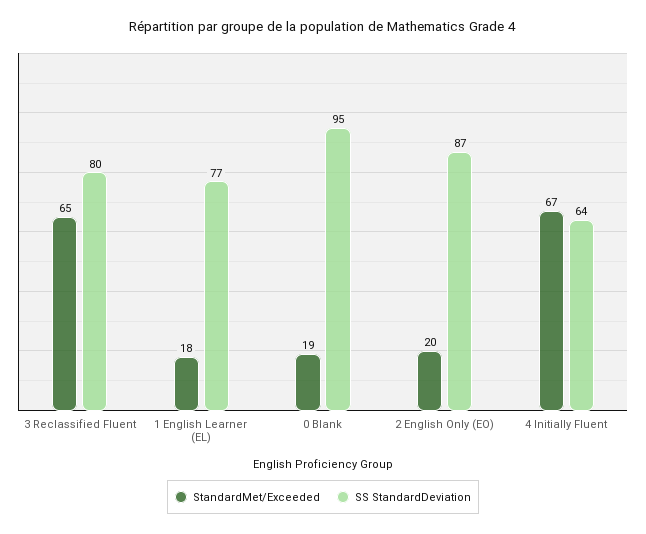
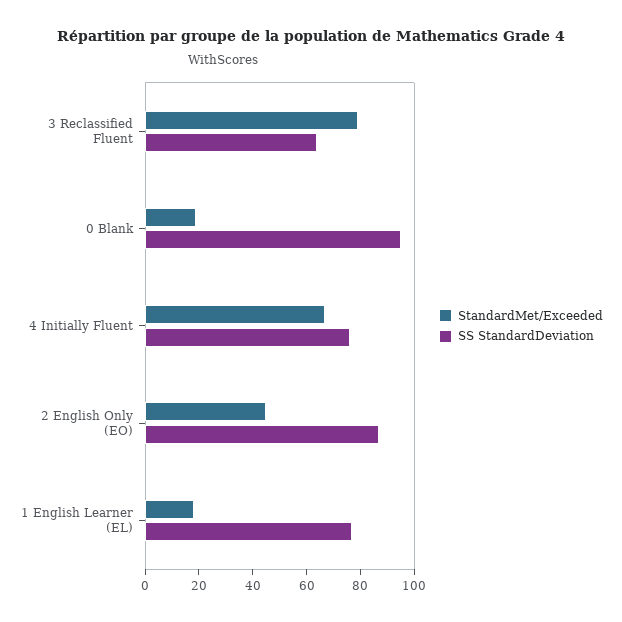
StandardMet/Exceeded, 3 Reclassified Fluent: 65 -> 80
SS StandardDeviation, 3 Reclassified Fluent: 80 -> 65
StandardMet/Exceeded, 2 English Only (EO): 20 -> 45
SS StandardDeviation, 4 Initially Fluent: 64 -> 75

